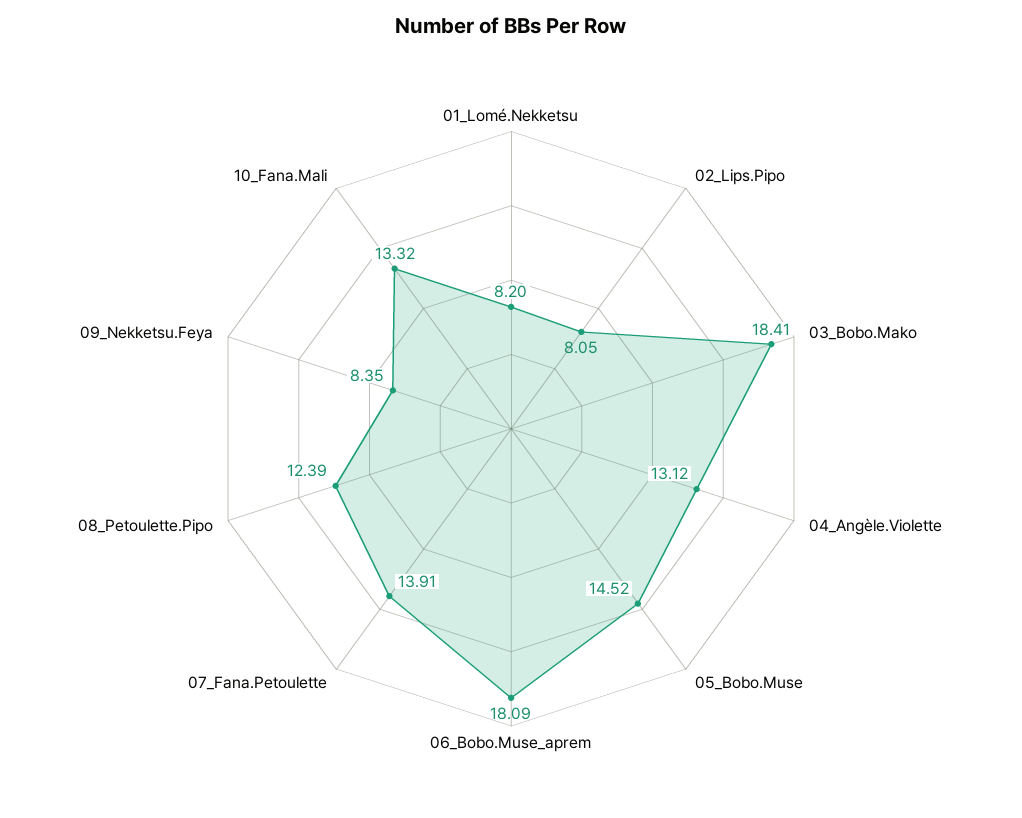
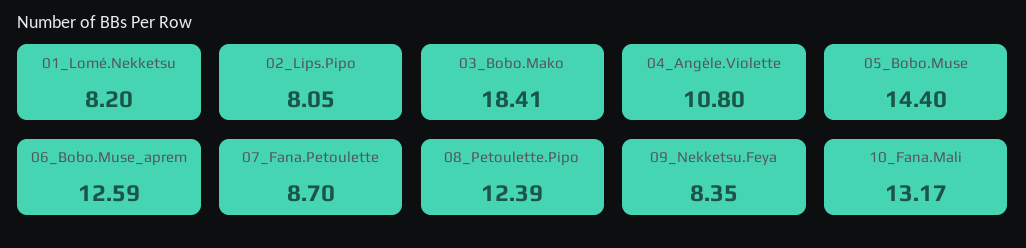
04_Angèle.Violette: 13.12 -> 10.8
05_Bobo.Muse: 14.52 -> 14.4
06_Bobo.Muse_aprem: 18.09 -> 12.59
07_Fana.Petoulette: 13.91 -> 8.7
10_Fana.Mali: 13.32 -> 13.17

